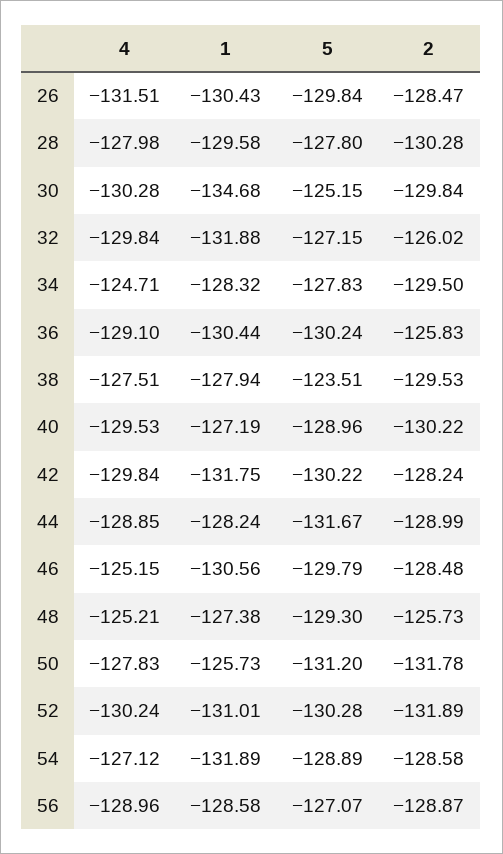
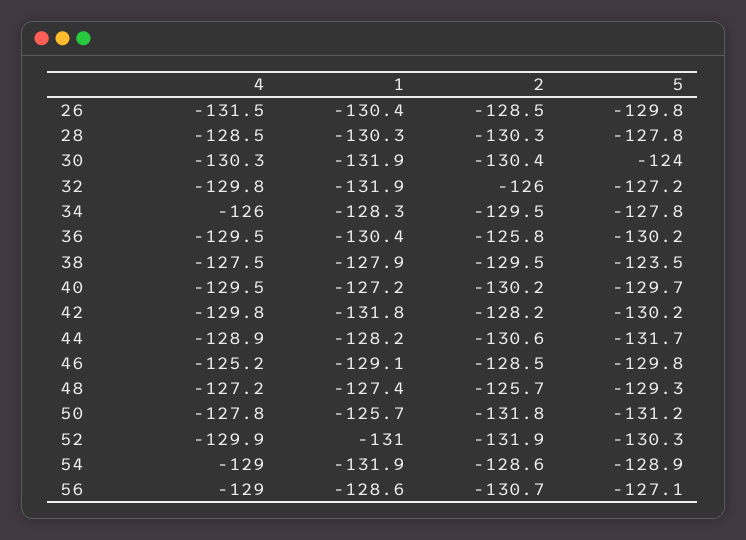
4, 28: -127.98 -> -128.5
1, 28: -129.58 -> -130.3
1, 30: -134.68 -> -131.9
5, 30: -125.15 -> -124
2, 30: -129.84 -> -130.4
4, 34: -124.71 -> -126
4, 36: -129.1 -> -129.5
5, 40: -128.96 -> -129.7
2, 44: -128.99 -> -130.6
1, 46: -130.56 -> -129.1
4, 48: -125.21 -> -127.2
4, 52: -130.24 -> -129.9
4, 54: -127.12 -> -129
2, 56: -128.87 -> -130.7

